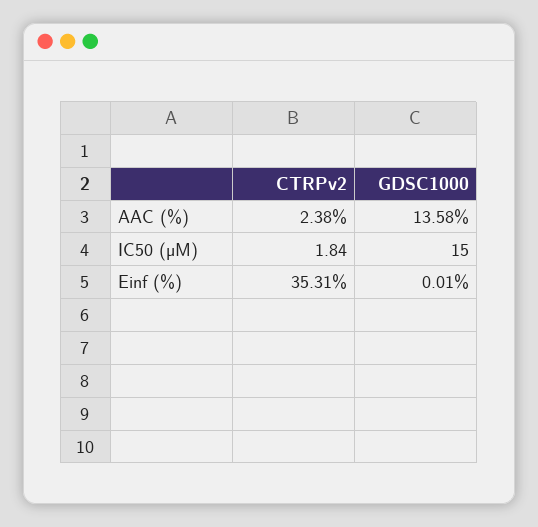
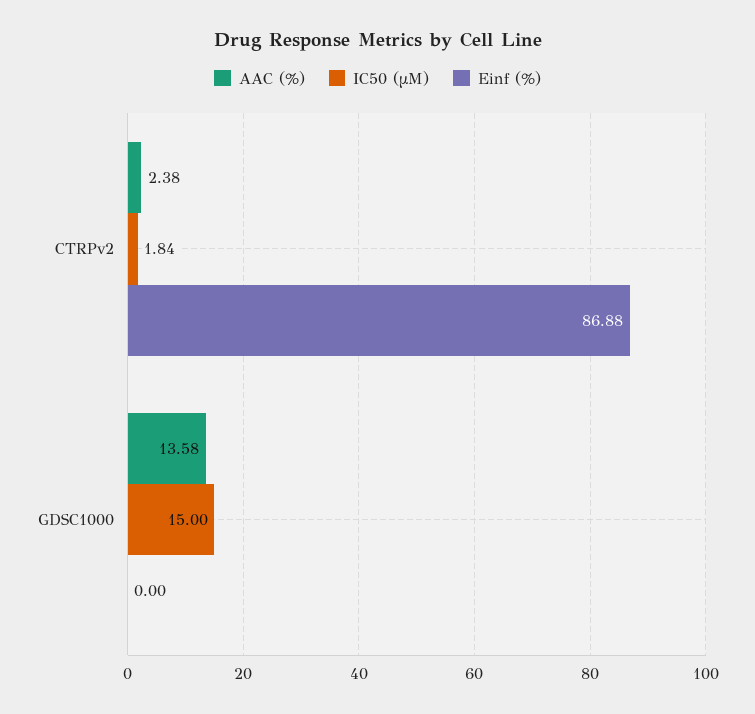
Einf (%), CTRPv2: 35.31 -> 86.88
Einf (%), GDSC1000: 0.01 -> 0

